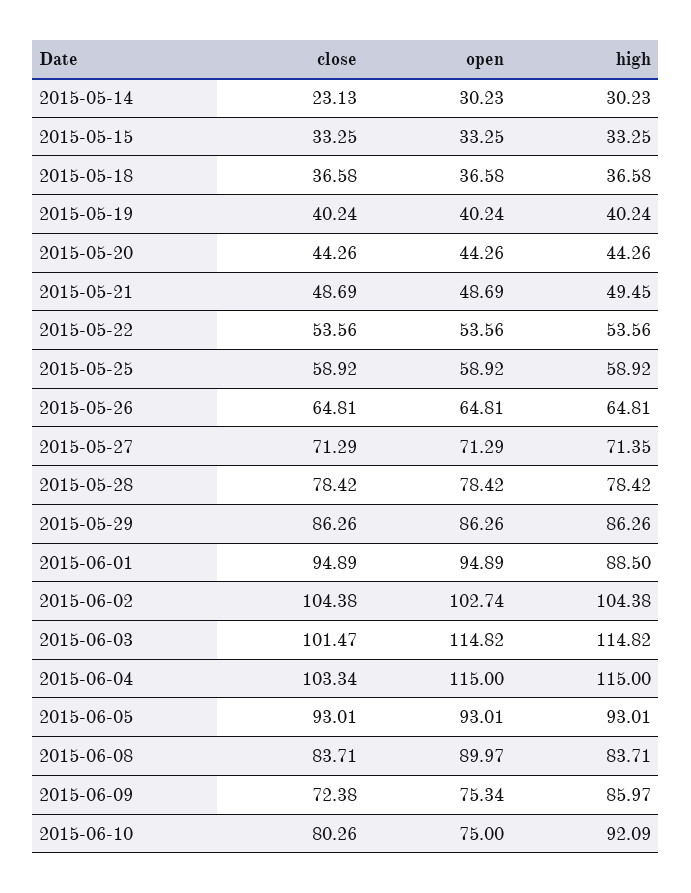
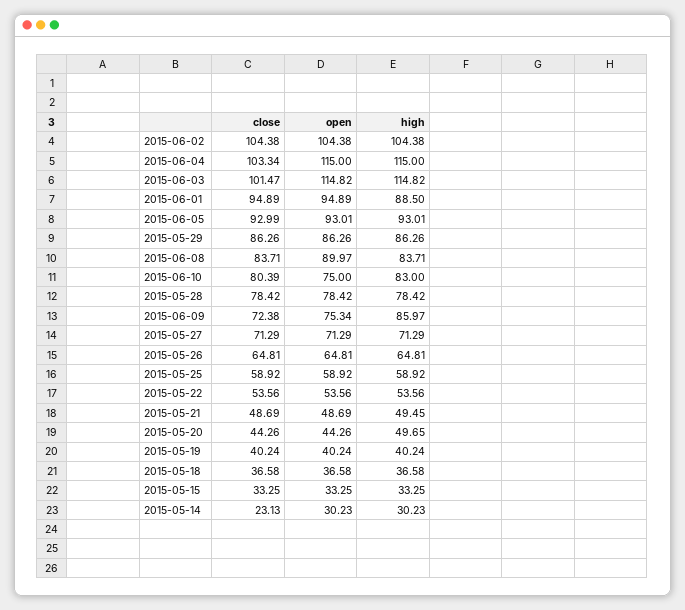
high, 2015-05-20: 44.26 -> 49.65
high, 2015-05-27: 71.35 -> 71.29
open, 2015-06-02: 102.74 -> 104.38
close, 2015-06-05: 93.01 -> 92.99
close, 2015-06-10: 80.26 -> 80.39
high, 2015-06-10: 92.09 -> 83

